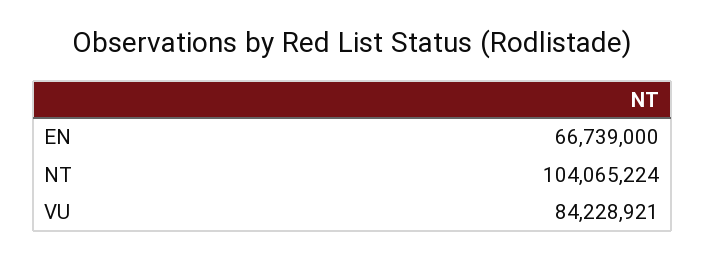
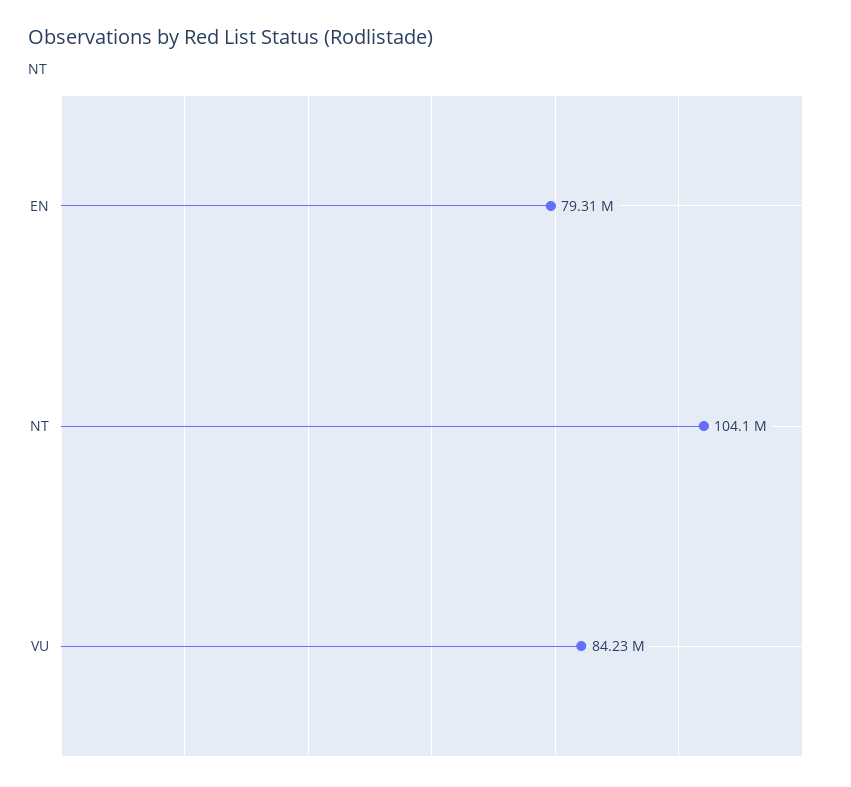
EN: 66739000 -> 79310000

